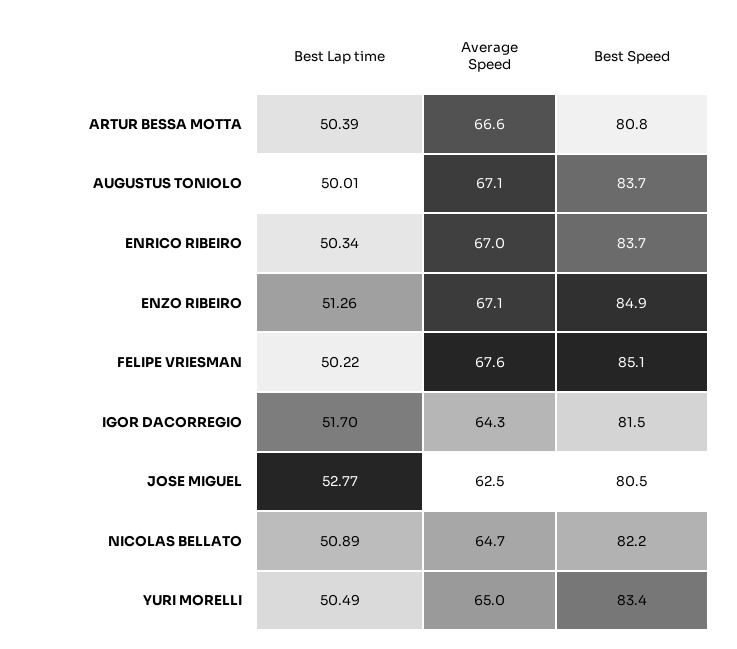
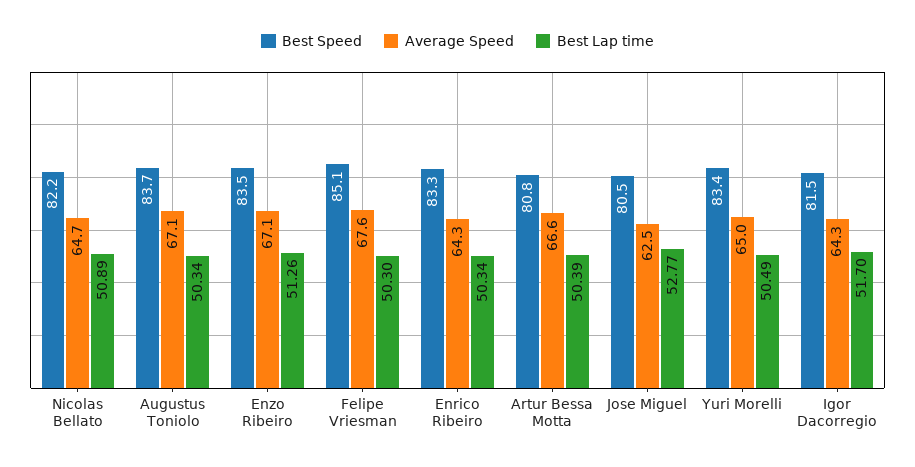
Best Lap time, AUGUSTUS TONIOLO: 50.01 -> 50.34
Average Speed, ENRICO RIBEIRO: 67 -> 64.3
Best Speed, ENRICO RIBEIRO: 83.7 -> 83.3
Best Speed, ENZO RIBEIRO: 84.9 -> 83.5
Best Lap time, FELIPE VRIESMAN: 50.22 -> 50.3

